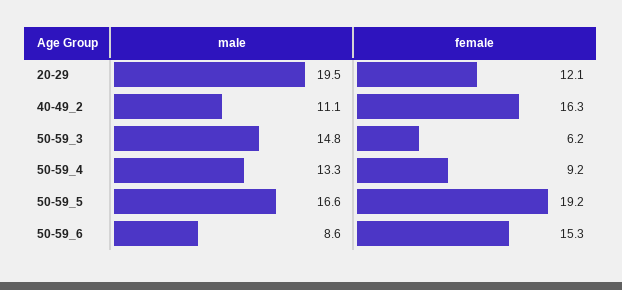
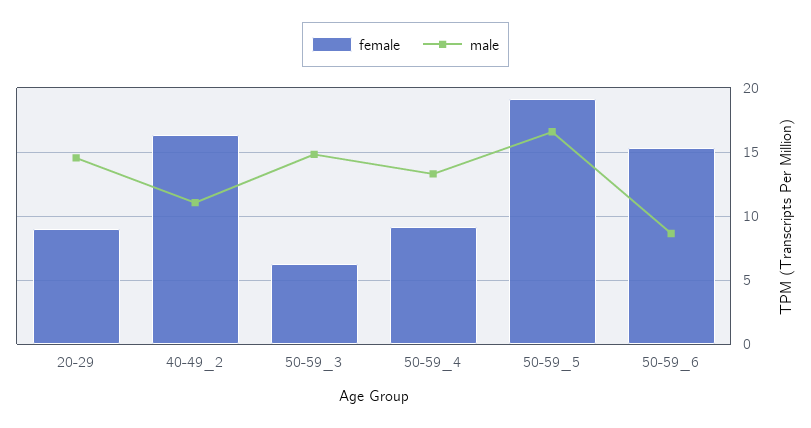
male, 20-29: 19.5 -> 14.5
female, 20-29: 12.1 -> 9

